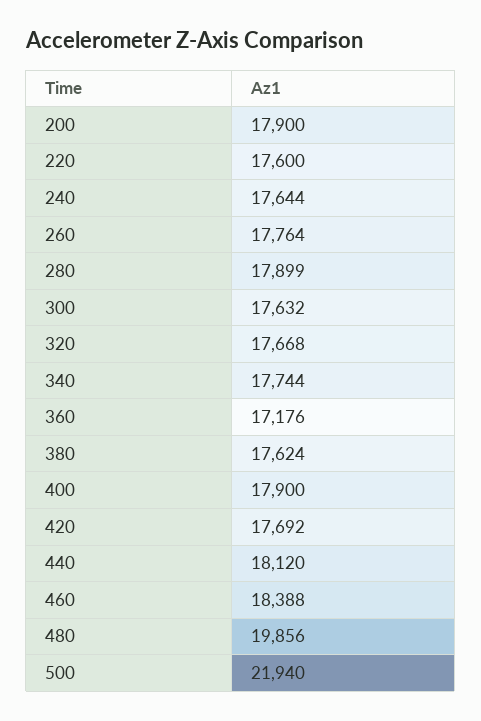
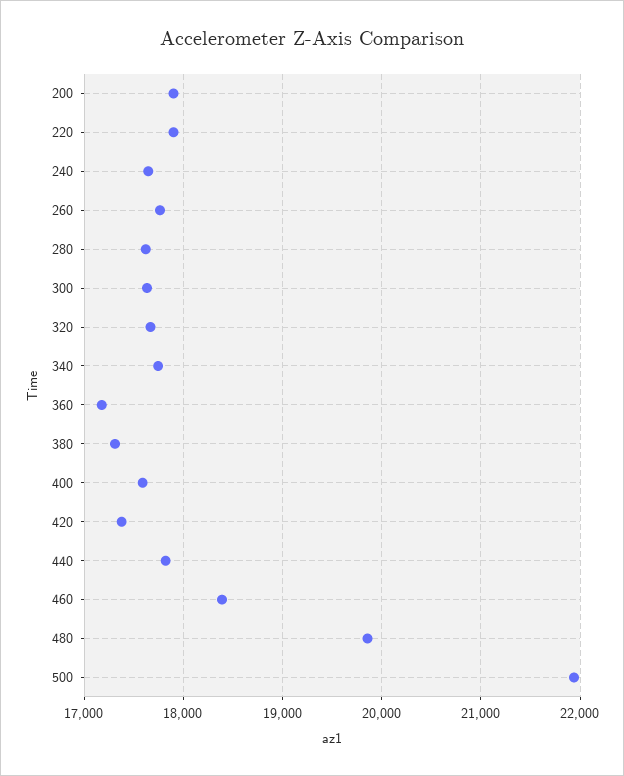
220: 17600 -> 17900
280: 17899 -> 17600
380: 17624 -> 17300
400: 17900 -> 17600
420: 17692 -> 17400
440: 18120 -> 17800

